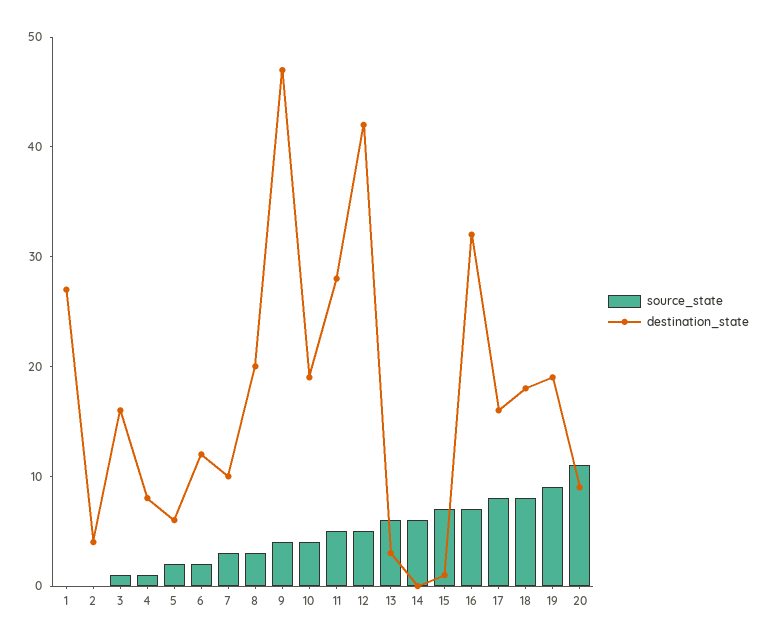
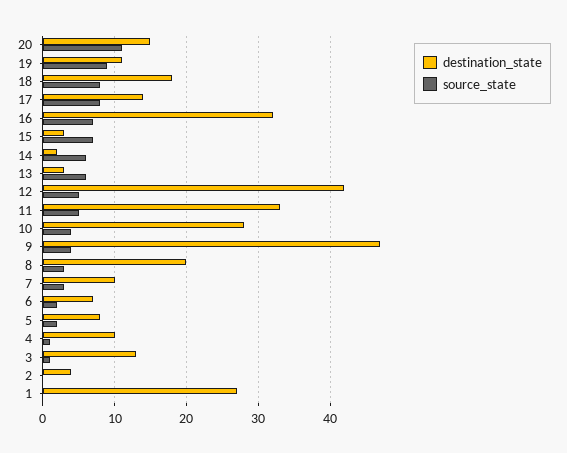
destination_state, 3: 16 -> 13
destination_state, 4: 8 -> 10
destination_state, 5: 6 -> 8
destination_state, 6: 12 -> 7
destination_state, 10: 19 -> 28
destination_state, 11: 28 -> 33
destination_state, 14: 0 -> 2
destination_state, 15: 1 -> 3
destination_state, 17: 16 -> 14
destination_state, 19: 19 -> 11
destination_state, 20: 9 -> 15

